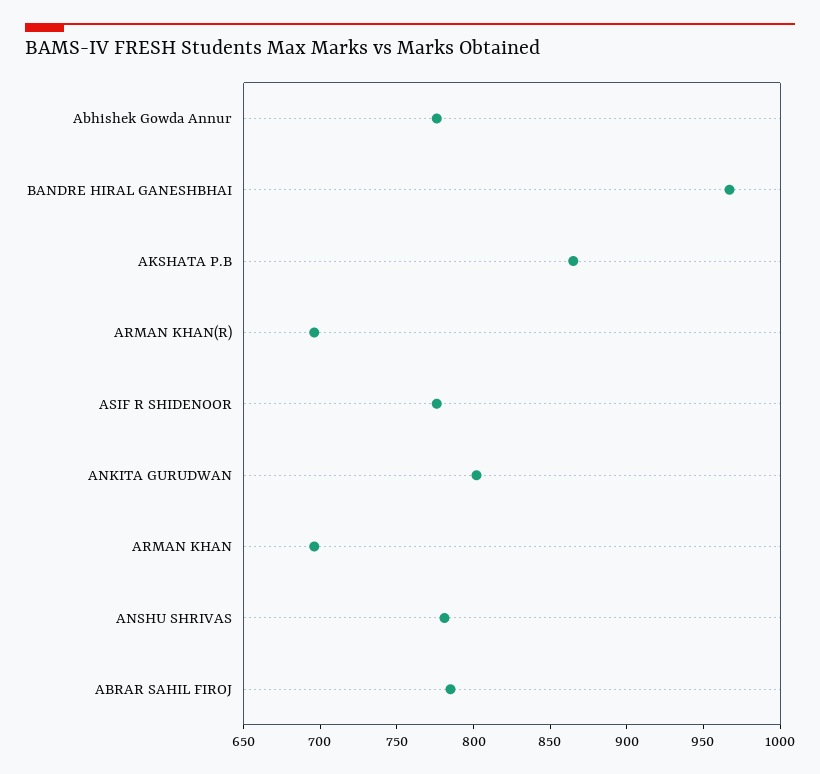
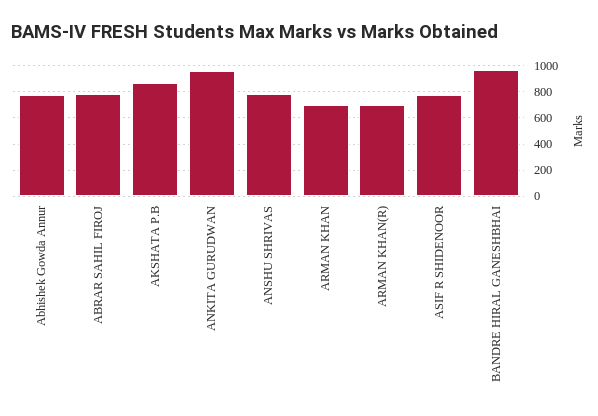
ANKITA GURUDWAN: 800 -> 950

